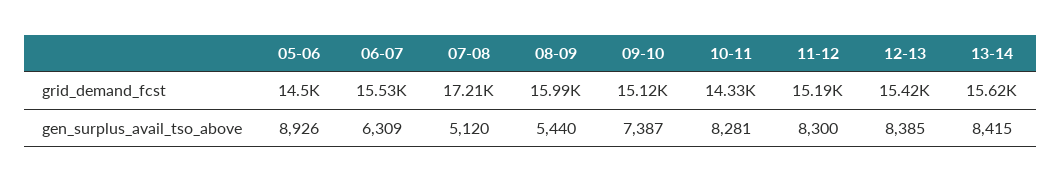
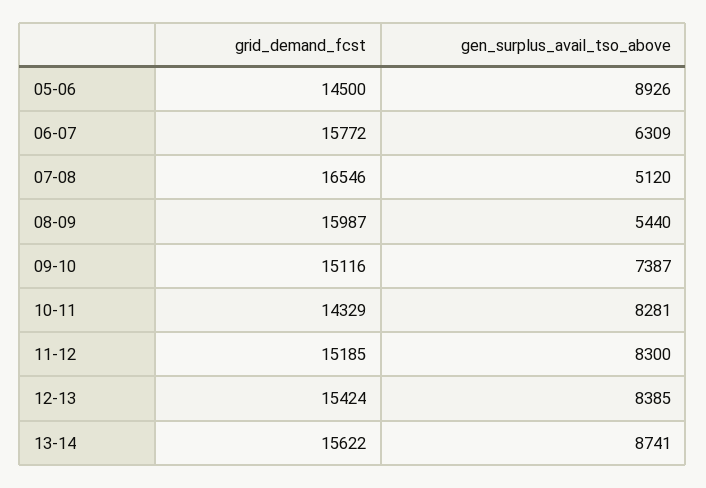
06-07, grid_demand_fcst: 15530 -> 15772
07-08, grid_demand_fcst: 17210 -> 16546
13-14, gen_surplus_avail_tso_above: 8415 -> 8741

